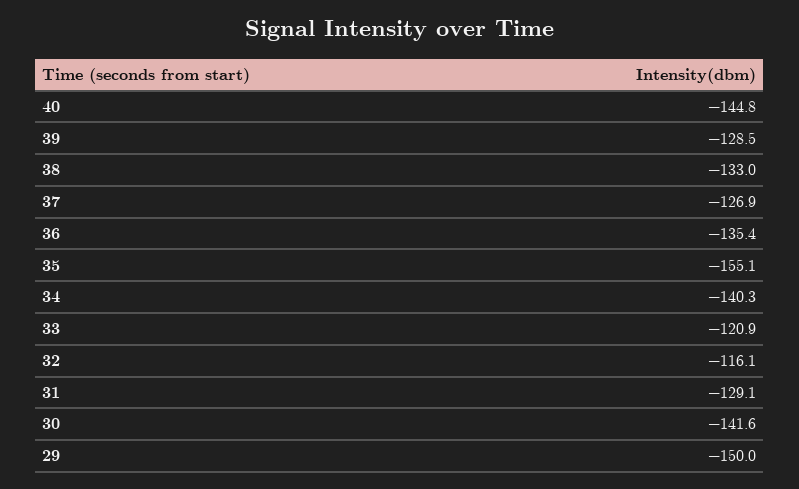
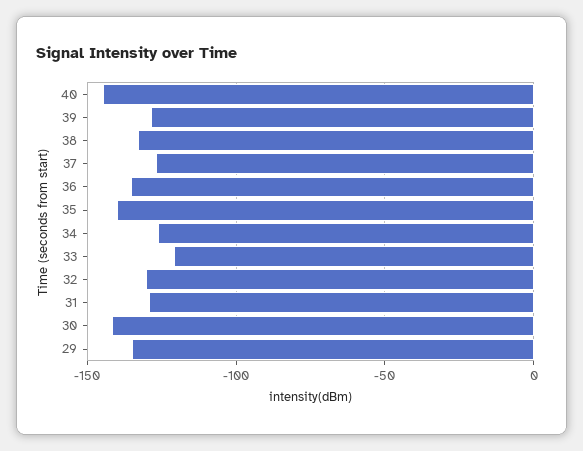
35: -155.1 -> -140
34: -140.3 -> -125
32: -116.1 -> -130
29: -150 -> -135

